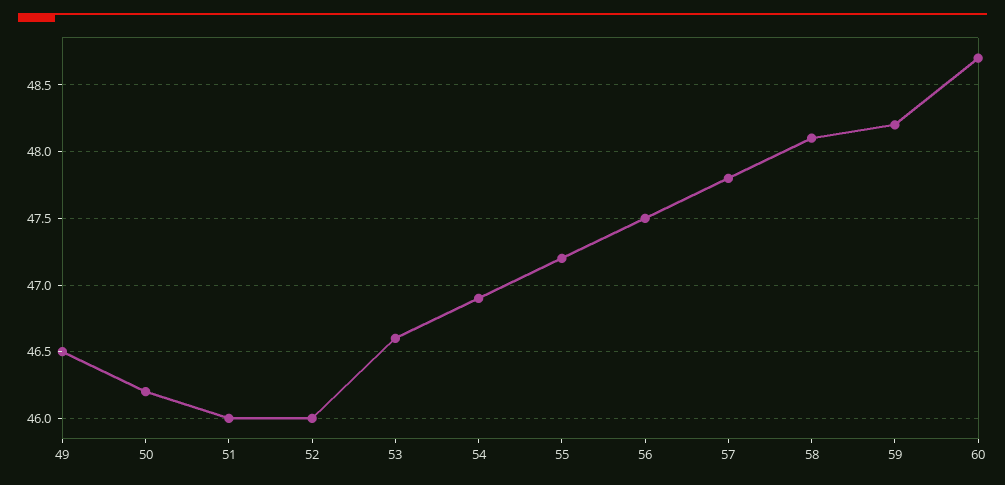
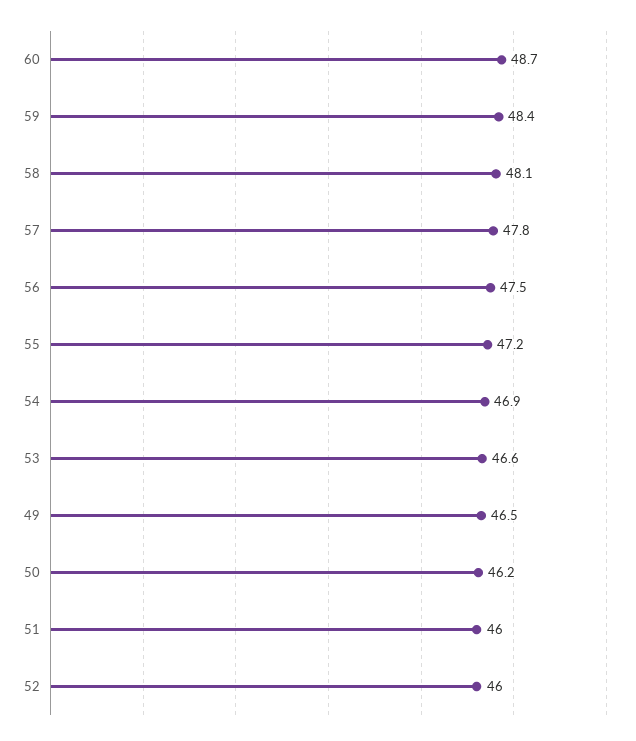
59: 48.2 -> 48.4

